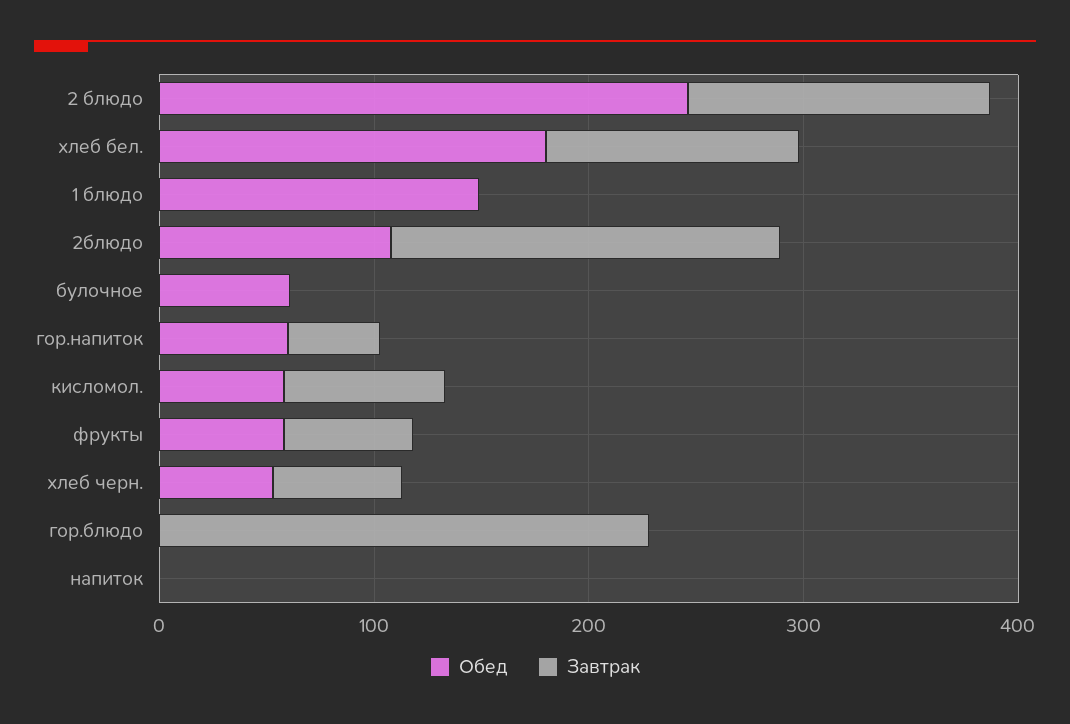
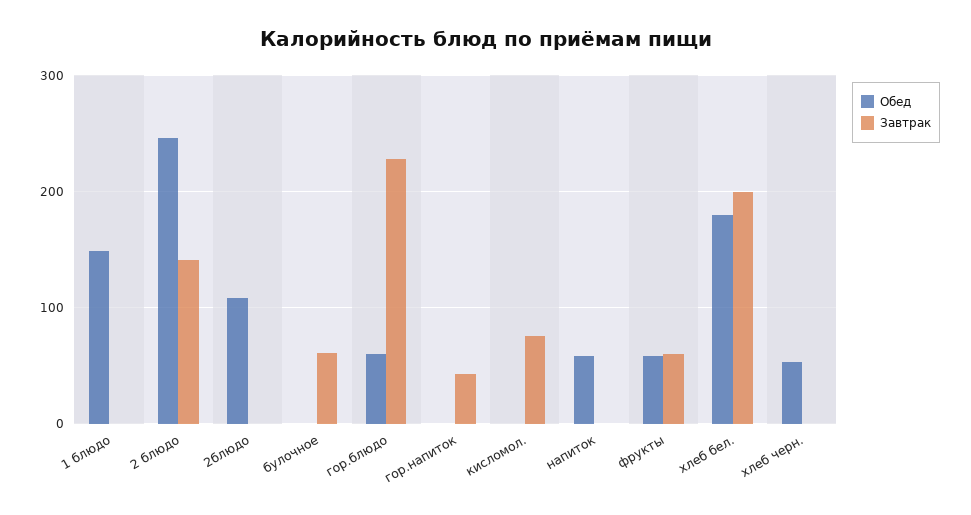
Завтрак, хлеб бел.: 120 -> 200
Завтрак, 2блюдо: 180 -> 0
Обед, булочное: 60 -> 0
Завтрак, булочное: 0 -> 60
Обед, гор.напиток: 60 -> 0
Обед, кисломол.: 60 -> 0
Завтрак, хлеб черн.: 60 -> 0
Обед, гор.блюдо: 0 -> 60
Обед, напиток: 0 -> 60

